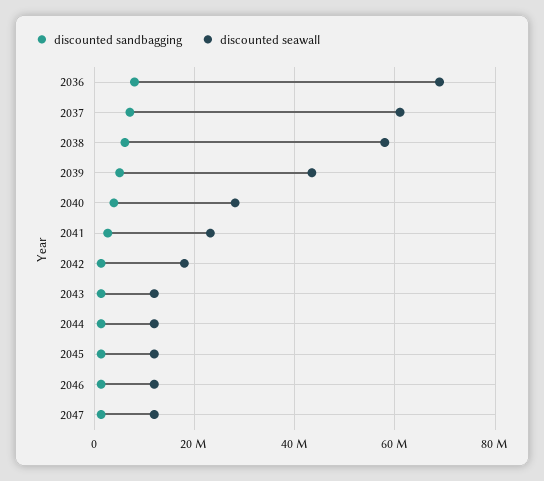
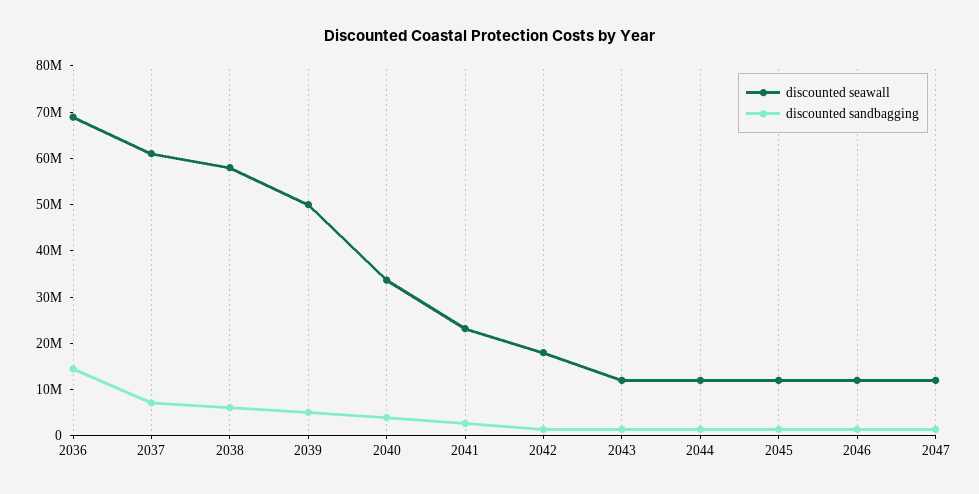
discounted sandbagging, 2036: 8000000 -> 14000000
discounted seawall, 2039: 44000000 -> 50000000
discounted seawall, 2040: 28000000 -> 34000000

